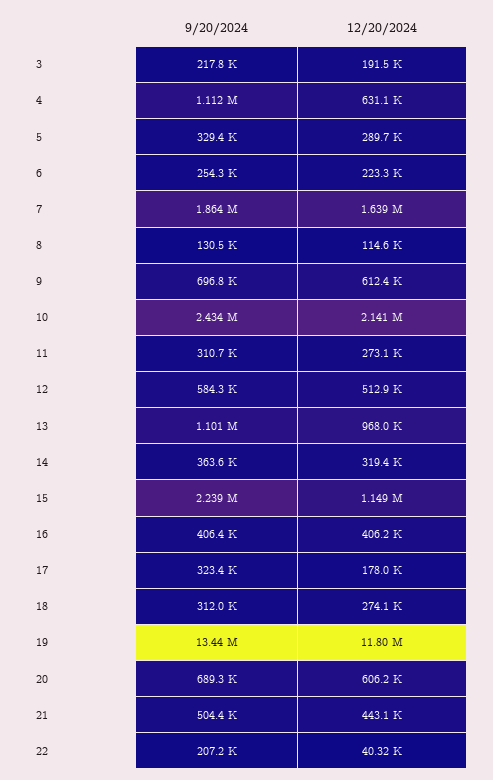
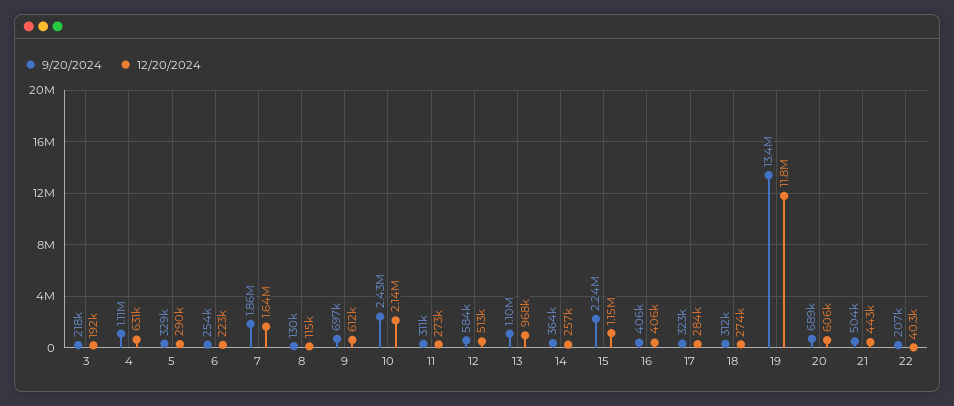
12/20/2024, 14: 319400 -> 257000
12/20/2024, 17: 178000 -> 284000

